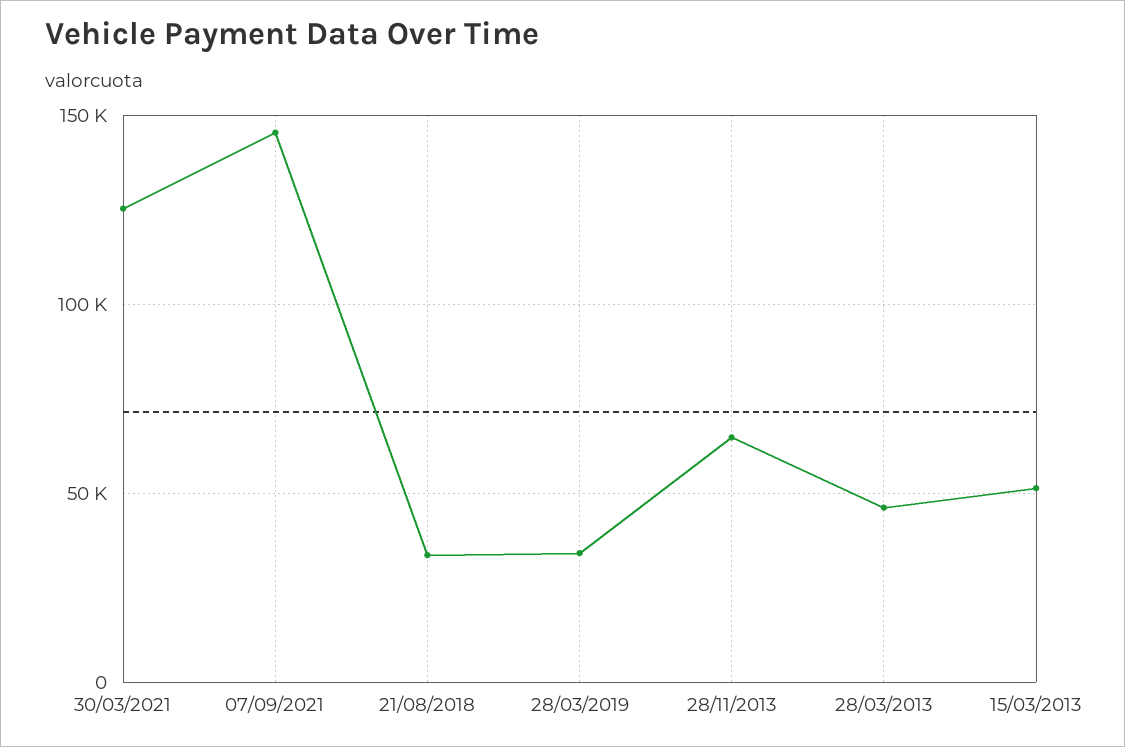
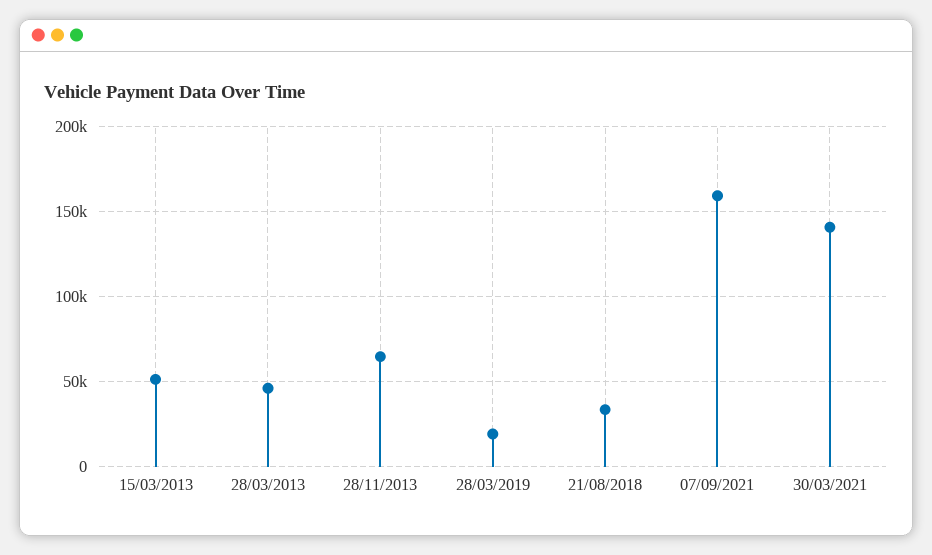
30/03/2021: 125000 -> 140000
07/09/2021: 145000 -> 160000
28/03/2019: 35000 -> 20000

